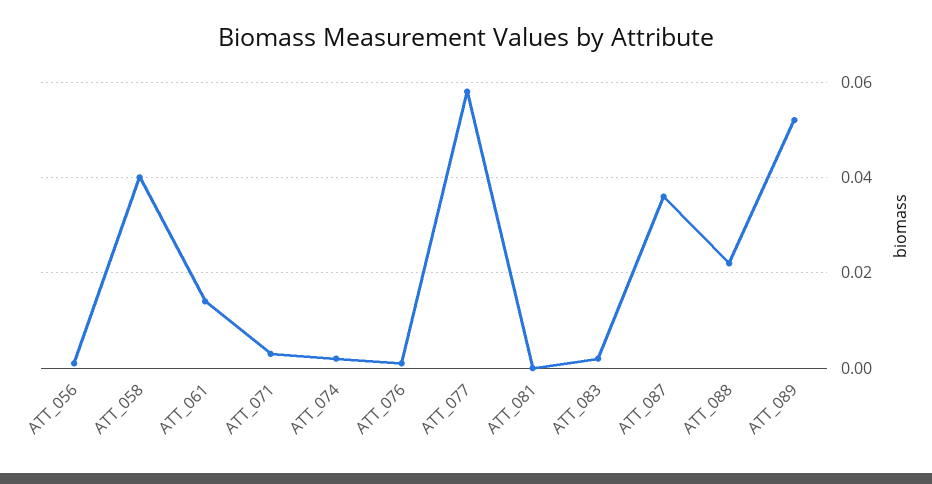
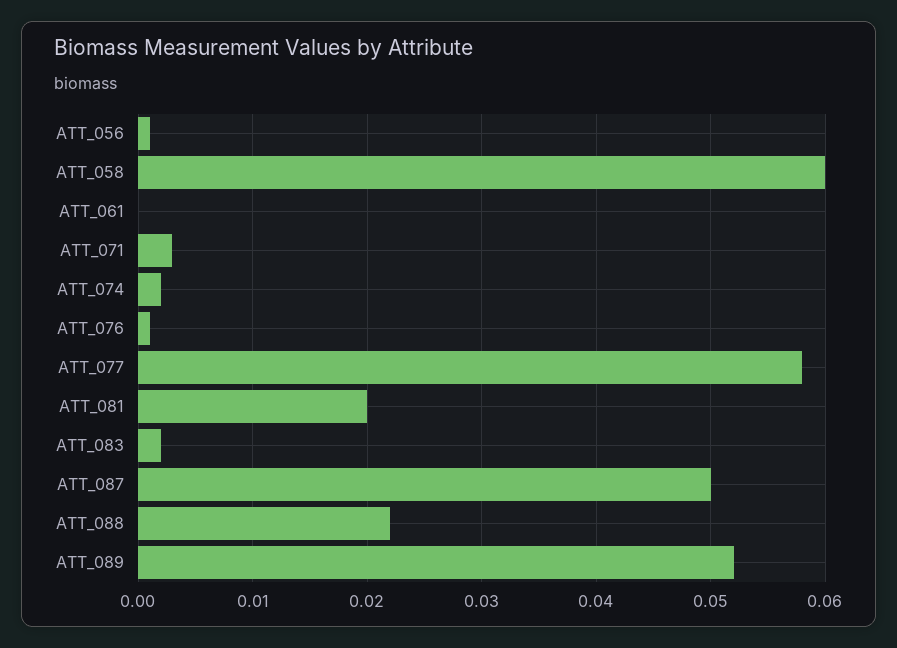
ATT_058: 0.04 -> 0.06
ATT_061: 0.015 -> 0
ATT_081: 0 -> 0.02
ATT_087: 0.035 -> 0.05

